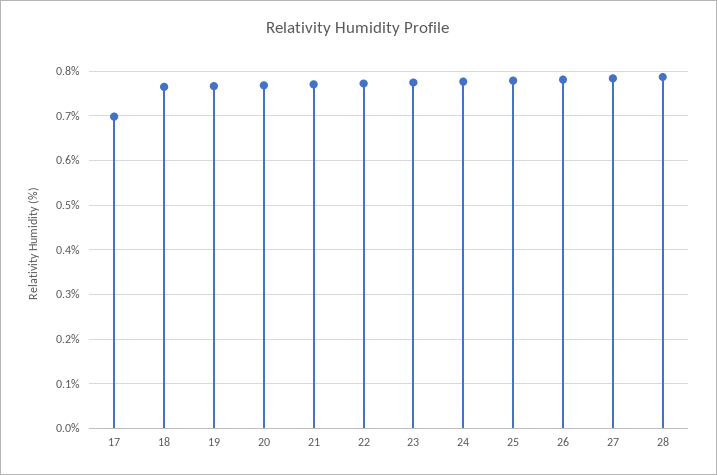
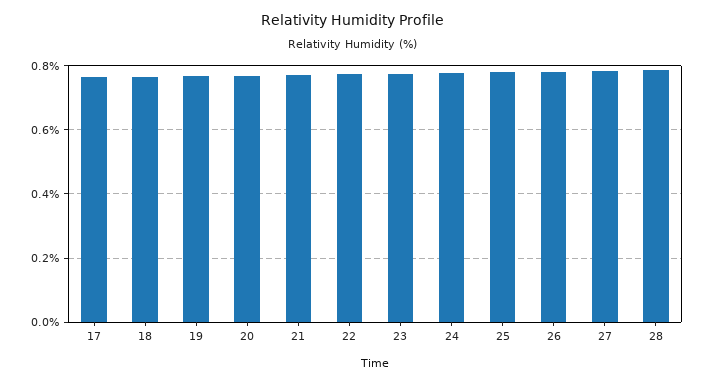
17: 0.7 -> 0.76

